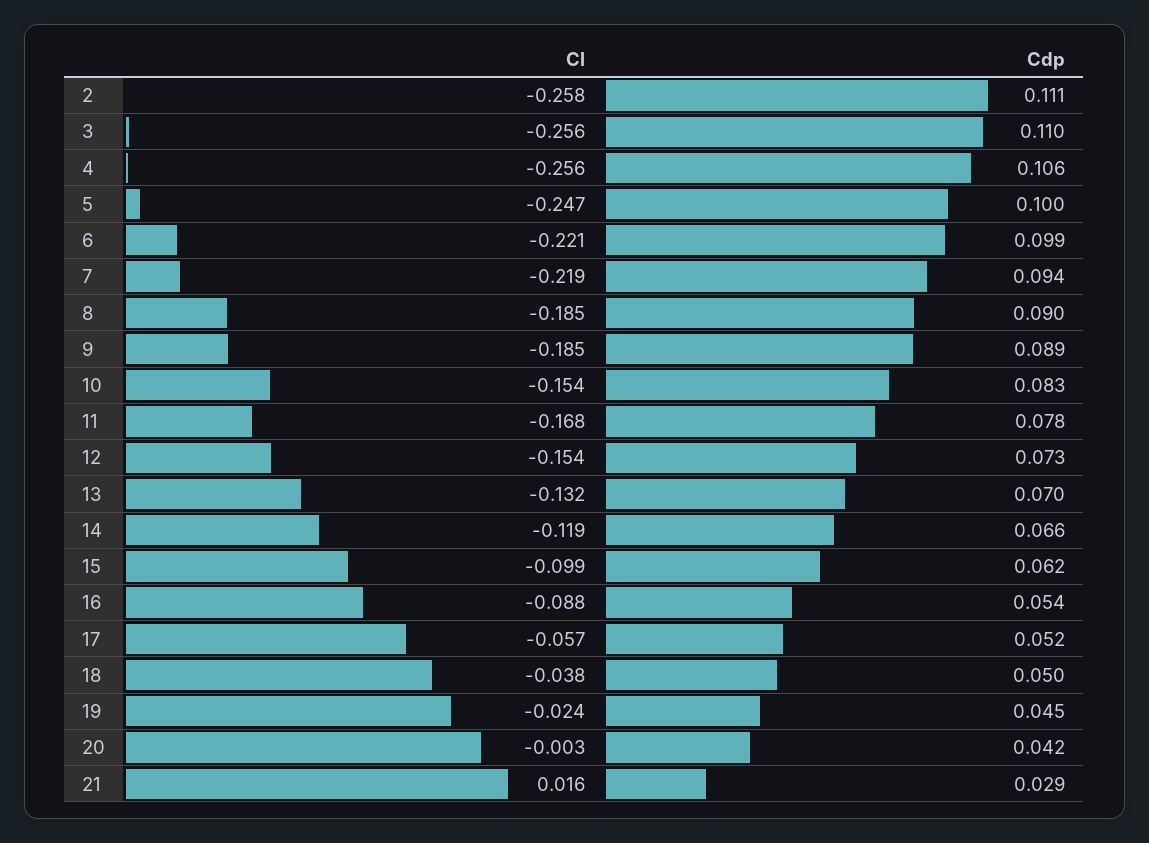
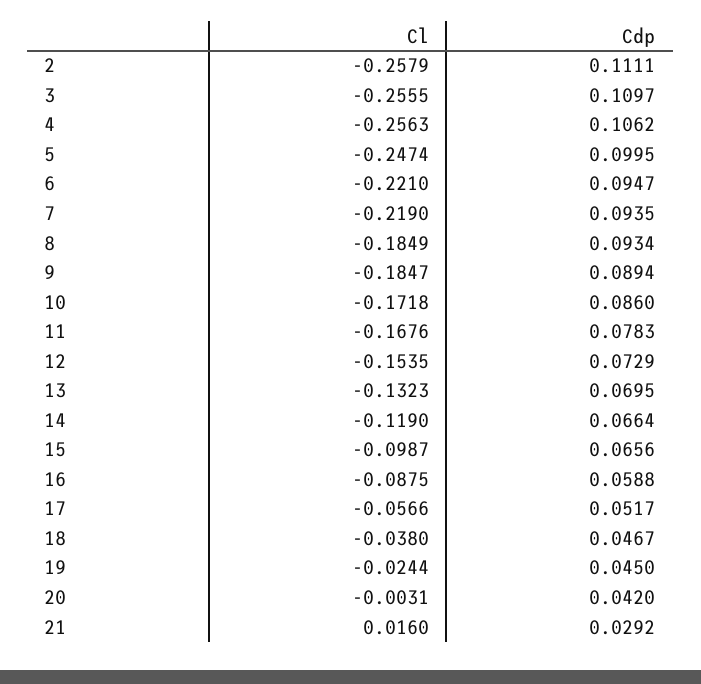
Cdp, 6: 0.099 -> 0.0947
Cdp, 8: 0.09 -> 0.0934
Cl, 10: -0.154 -> -0.1718
Cdp, 10: 0.083 -> 0.086
Cdp, 15: 0.062 -> 0.0656
Cdp, 16: 0.054 -> 0.0588
Cdp, 18: 0.05 -> 0.0467

